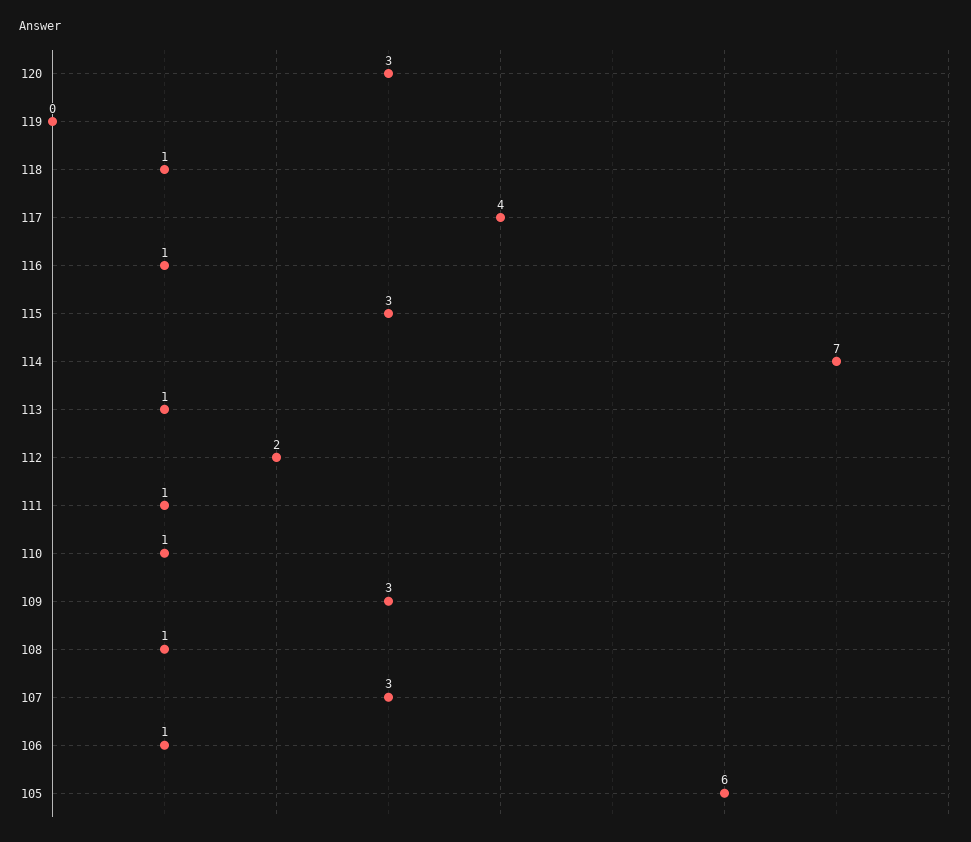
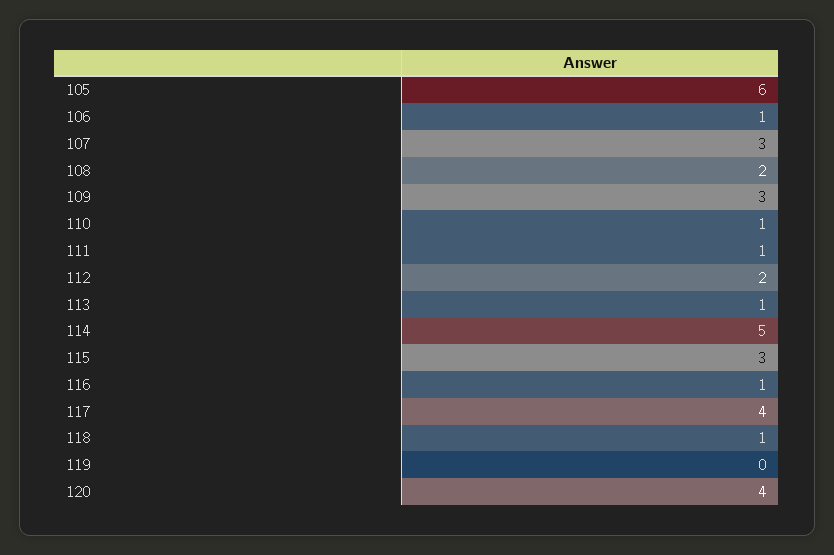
120: 3 -> 4
114: 7 -> 5
108: 1 -> 2

